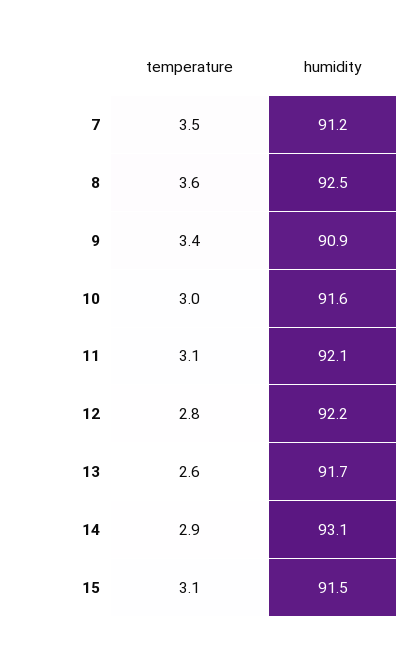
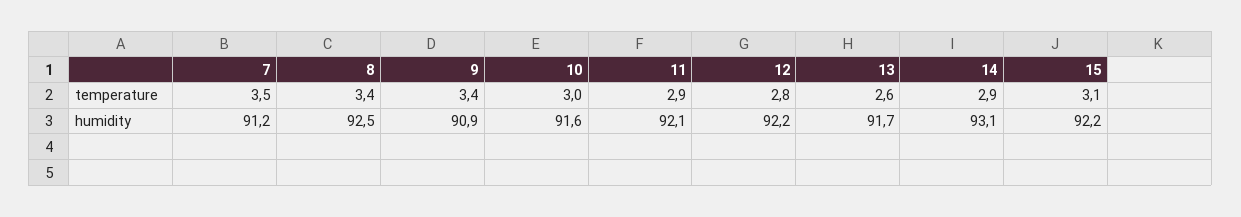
temperature, 8: 3.6 -> 3.4
temperature, 11: 3.1 -> 2.9
humidity, 15: 91.5 -> 92.2

